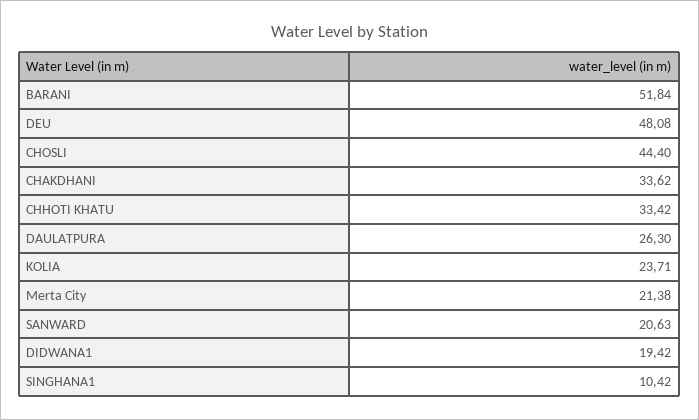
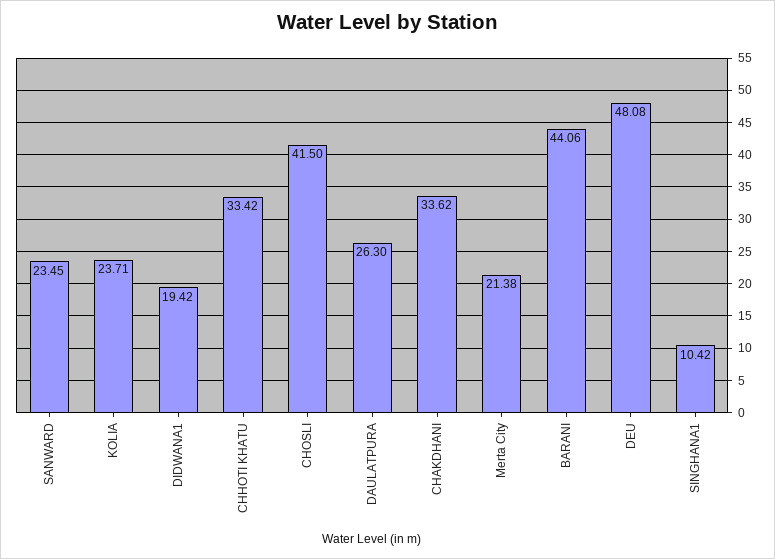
BARANI: 51.84 -> 44.06
CHOSLI: 44.4 -> 41.5
SANWARD: 20.63 -> 23.45

